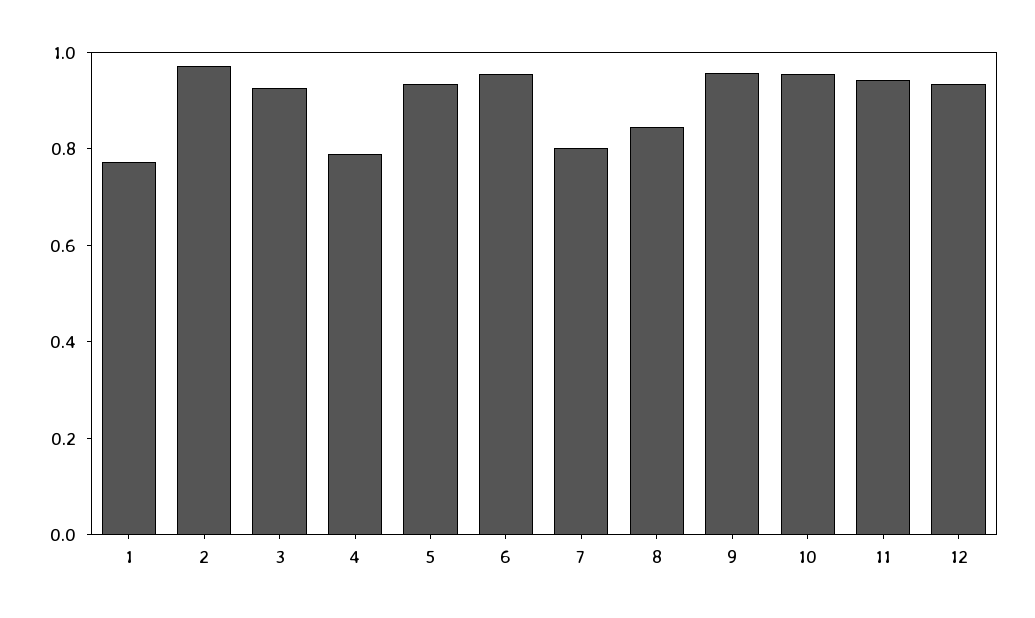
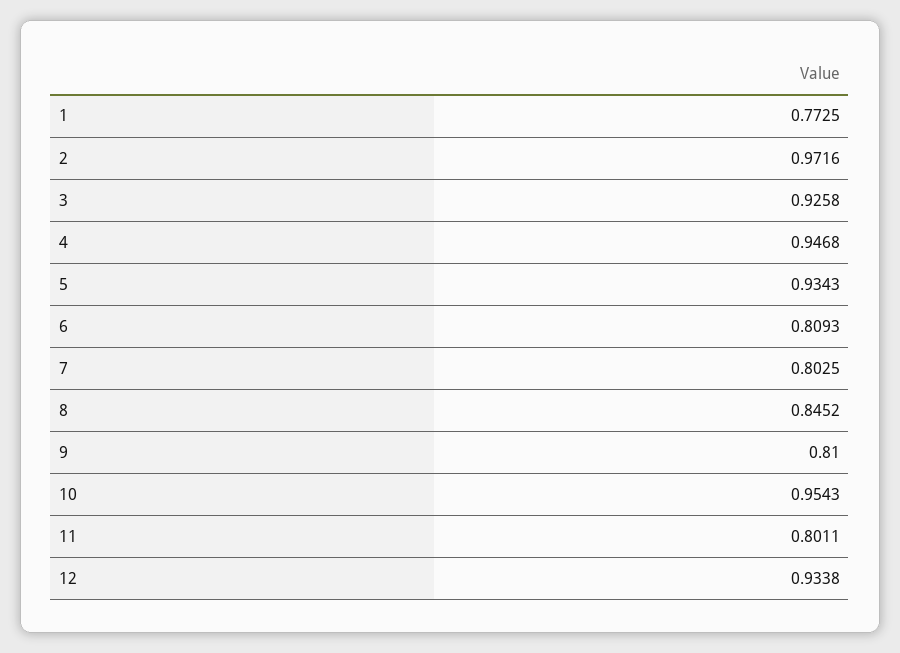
4: 0.8 -> 0.9468
6: 0.95 -> 0.8093
9: 0.95 -> 0.81
11: 0.95 -> 0.8011

